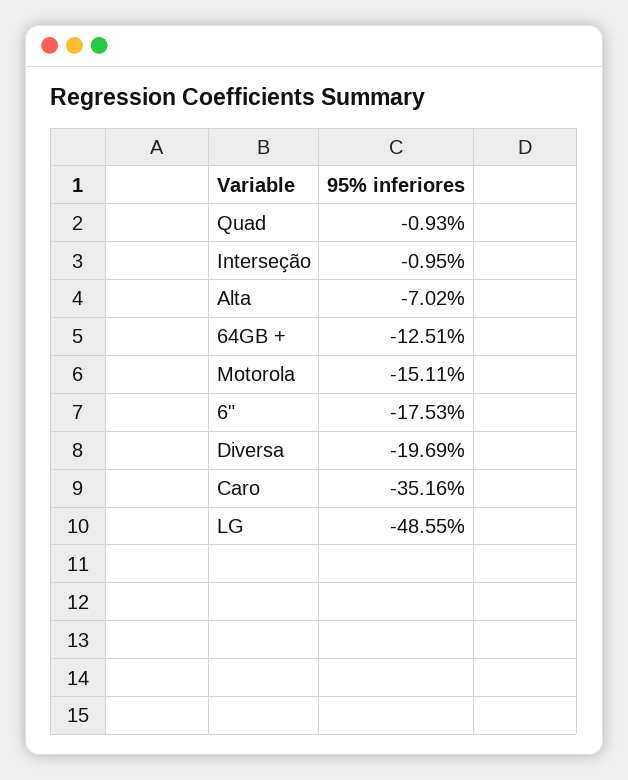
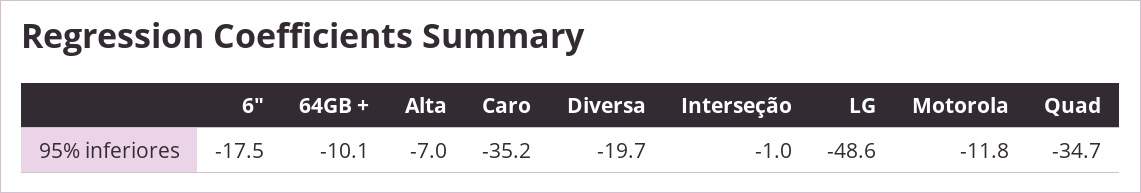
Quad: -0.93 -> -34.7
64GB +: -12.51 -> -10.1
Motorola: -15.11 -> -11.8

